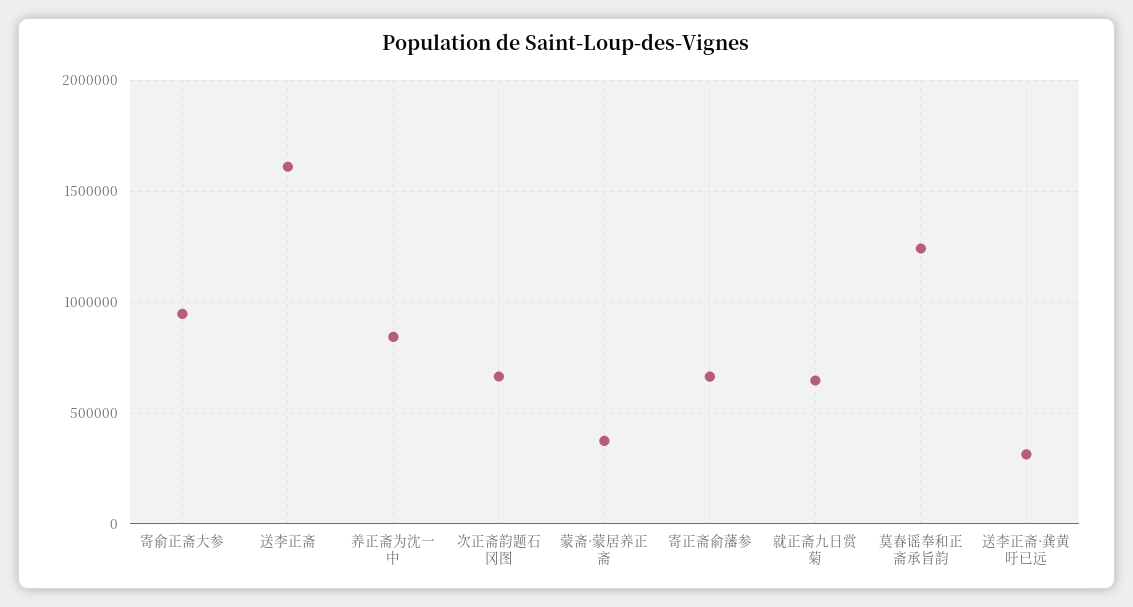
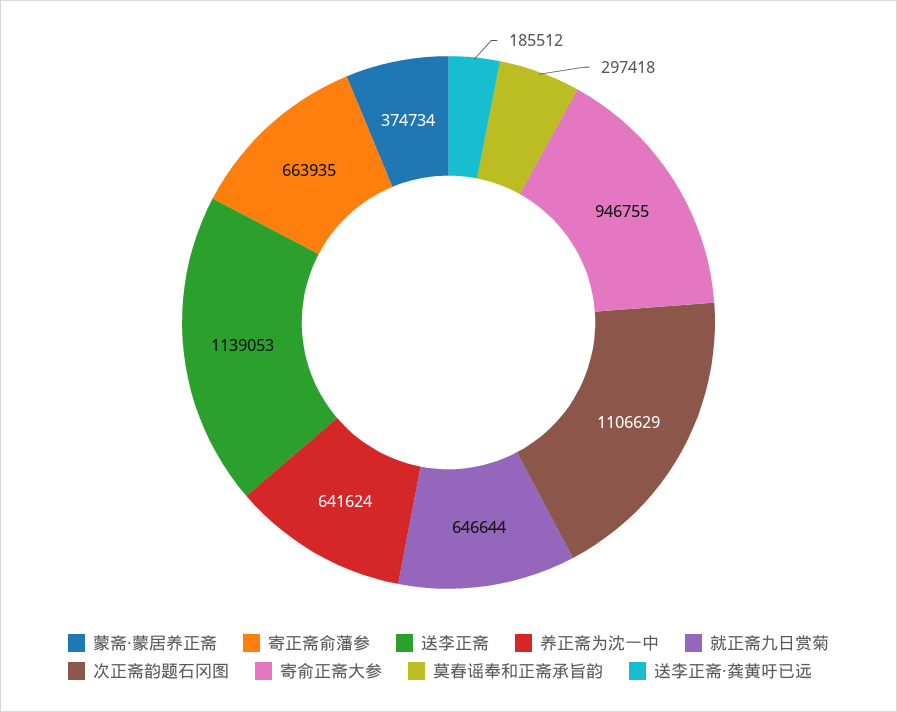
送李正斋: 1600000 -> 1139053
养正斋为沈一中: 850000 -> 641624
次正斋韵题石冈图: 650000 -> 1106629
莫春谣奉和正斋承旨韵: 1250000 -> 297418
送李正斋·龚黄吁已远: 300000 -> 185512

